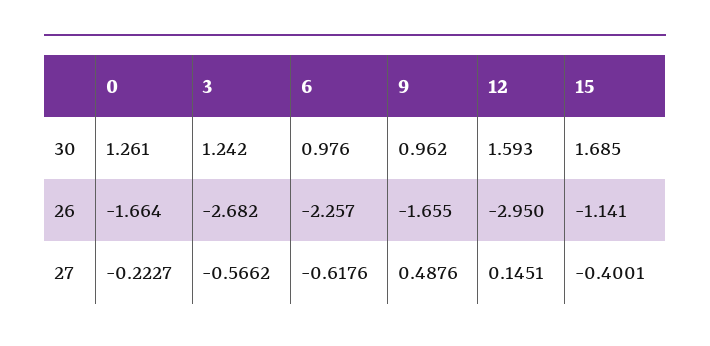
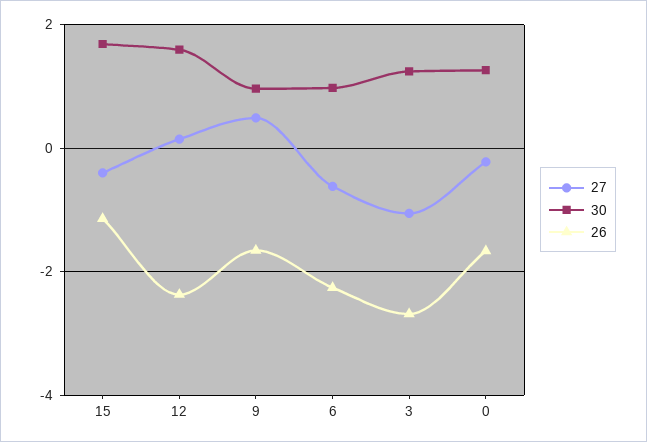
26, 12: -2.95 -> -2.4
27, 3: -0.5662 -> -1

